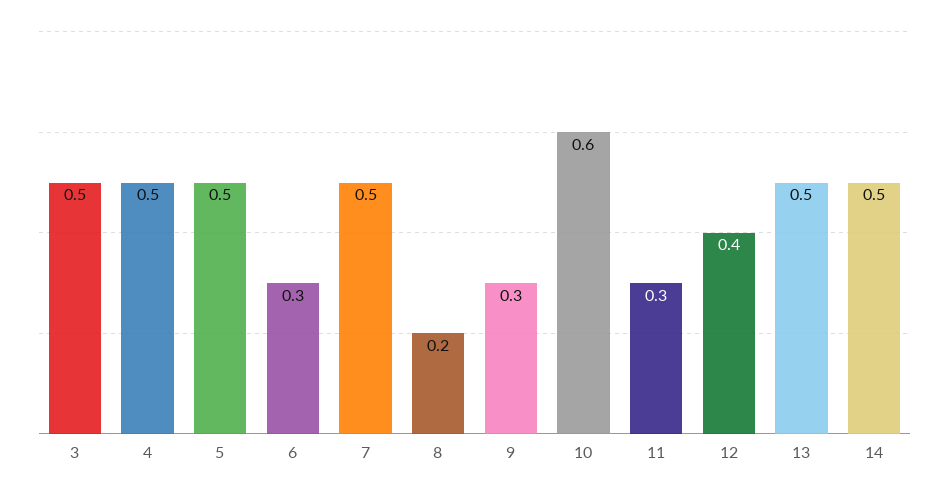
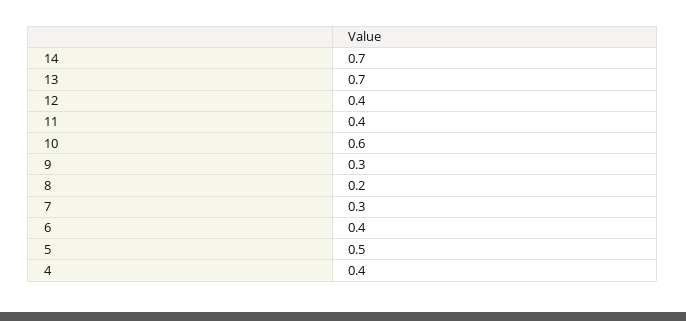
3: 0.5 -> none
4: 0.5 -> 0.4
6: 0.3 -> 0.4
7: 0.5 -> 0.3
11: 0.3 -> 0.4
13: 0.5 -> 0.7
14: 0.5 -> 0.7

